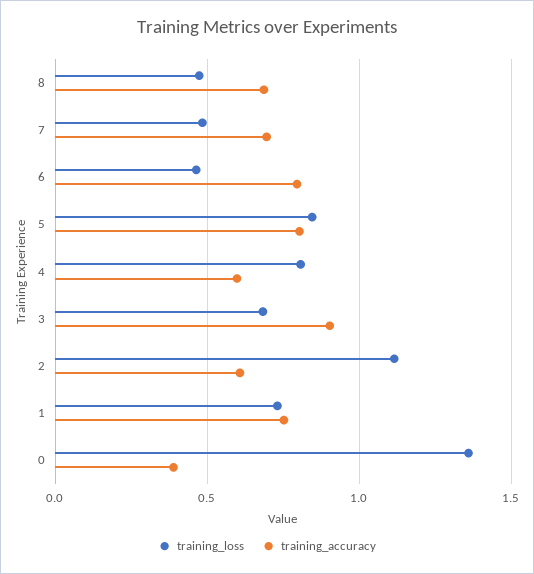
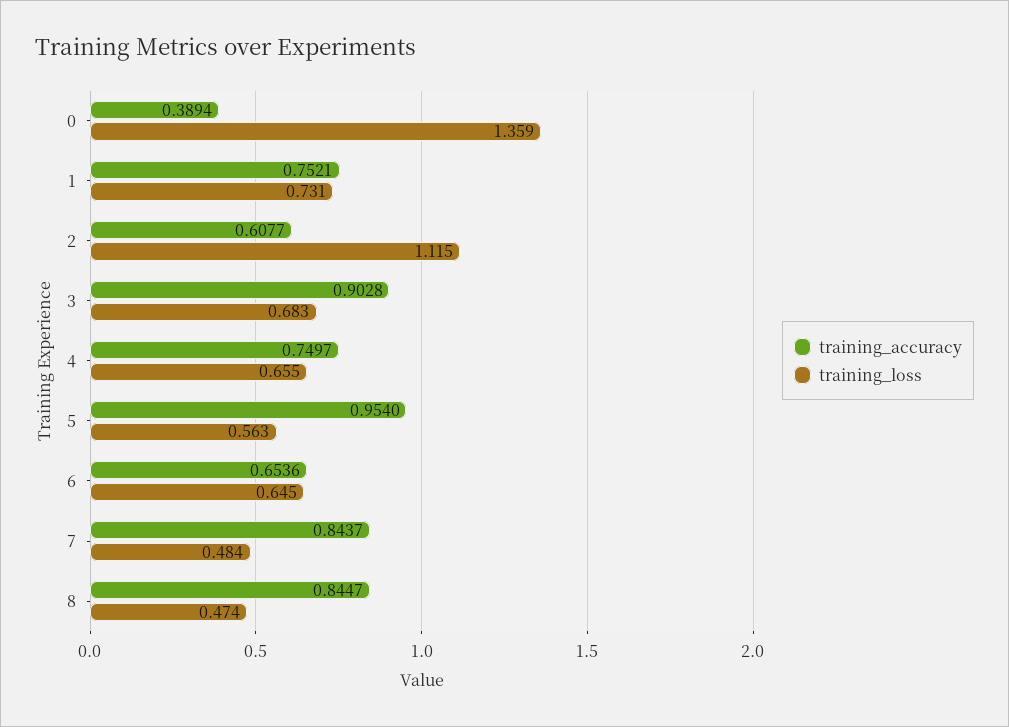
training_accuracy, 8: 0.7 -> 0.8447
training_accuracy, 7: 0.7 -> 0.8437
training_loss, 6: 0.45 -> 0.645
training_accuracy, 6: 0.8 -> 0.6536
training_loss, 5: 0.85 -> 0.563
training_accuracy, 5: 0.8 -> 0.954
training_loss, 4: 0.8 -> 0.655
training_accuracy, 4: 0.6 -> 0.7497

